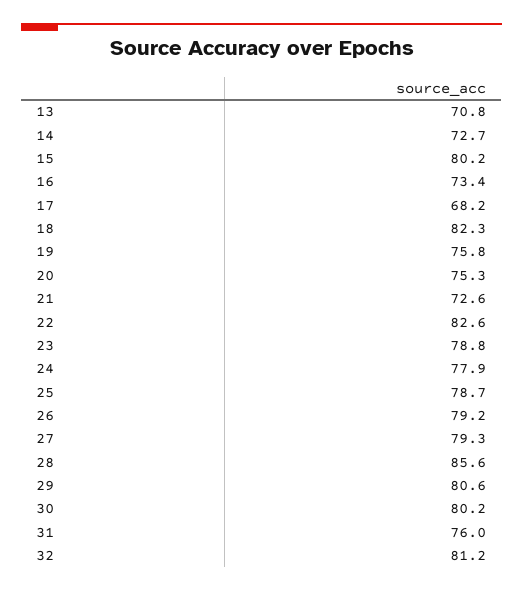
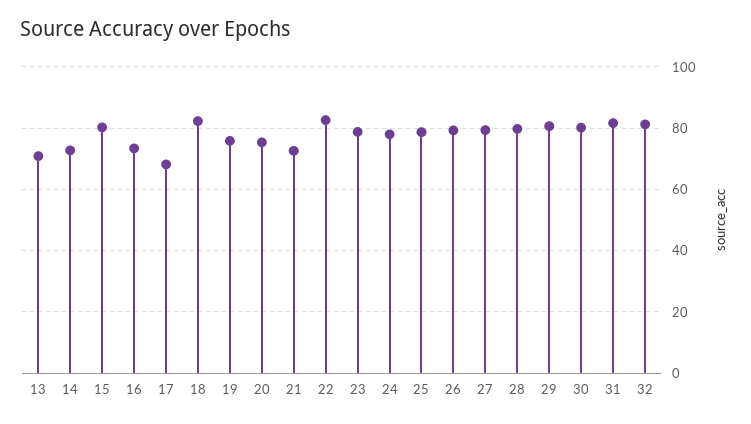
28: 85.6 -> 80
31: 76 -> 82

